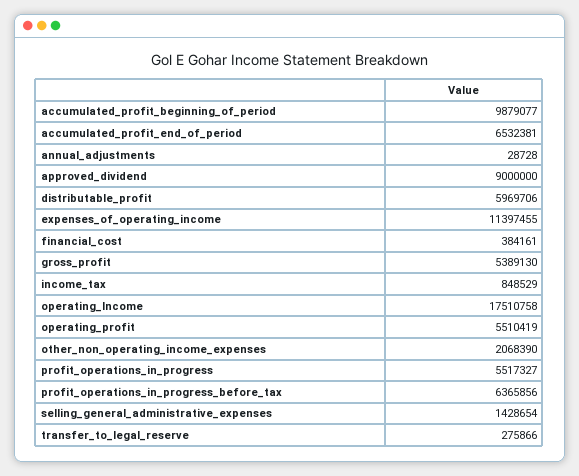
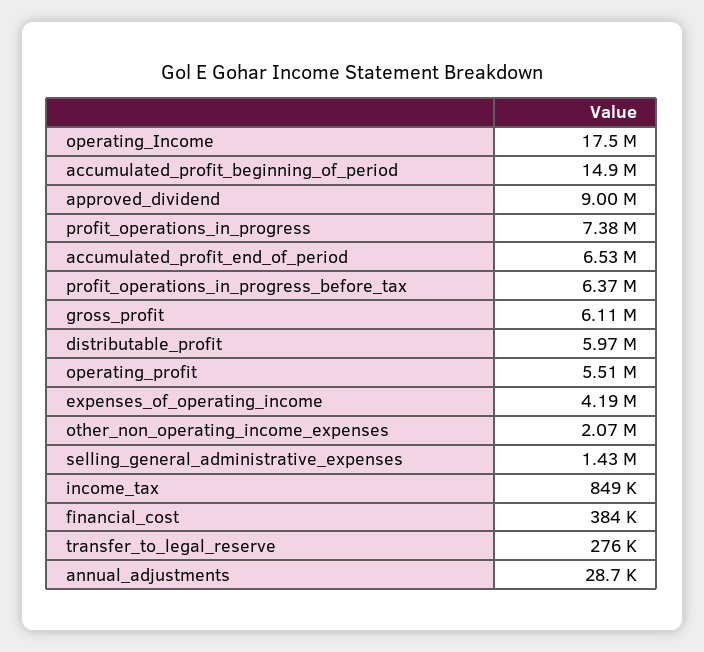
accumulated_profit_beginning_of_period: 9879077 -> 14900000
expenses_of_operating_income: 11397455 -> 4190000
gross_profit: 5389130 -> 6110000
profit_operations_in_progress: 5517327 -> 7380000

